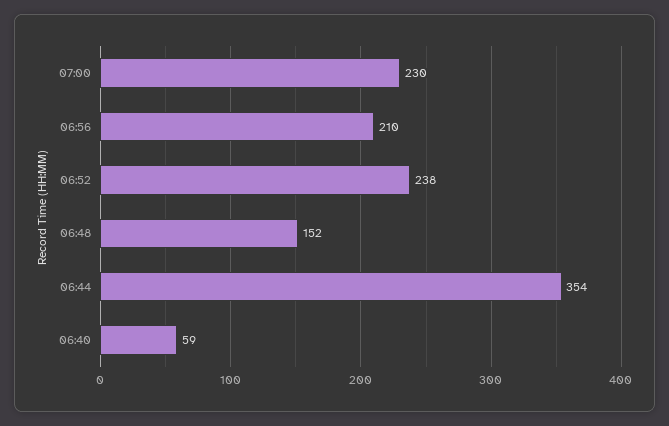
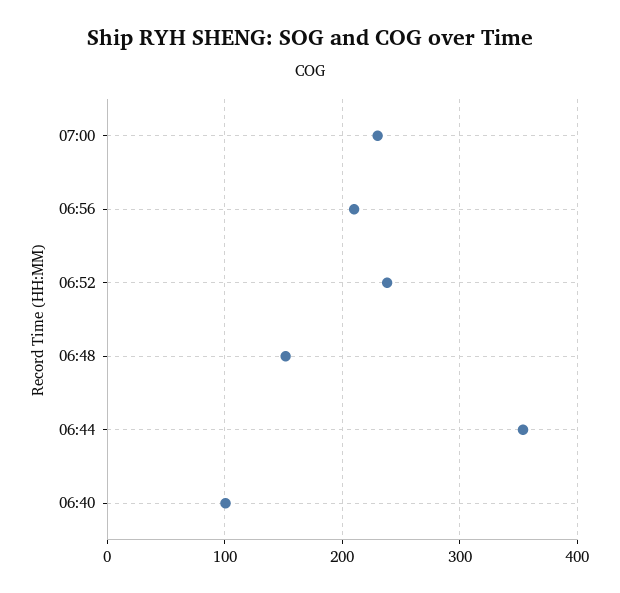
06:40: 59 -> 100

